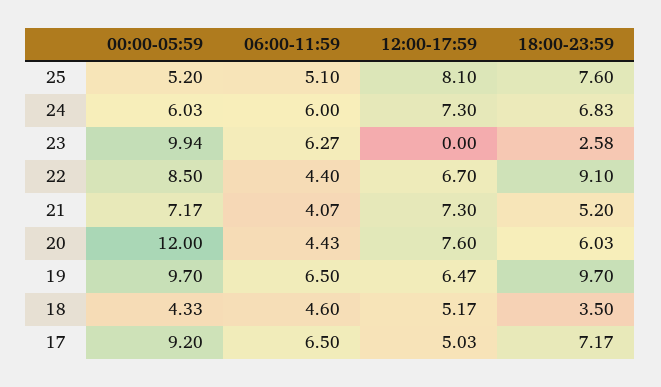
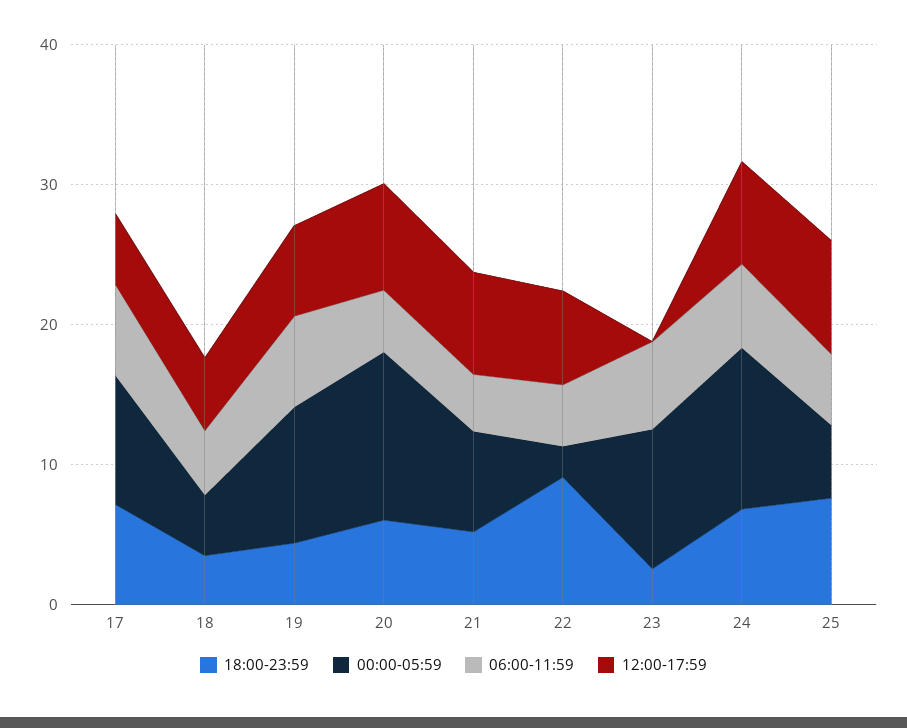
00:00-05:59, 24: 6.03 -> 12
00:00-05:59, 22: 8.5 -> 2
18:00-23:59, 19: 9.7 -> 4

